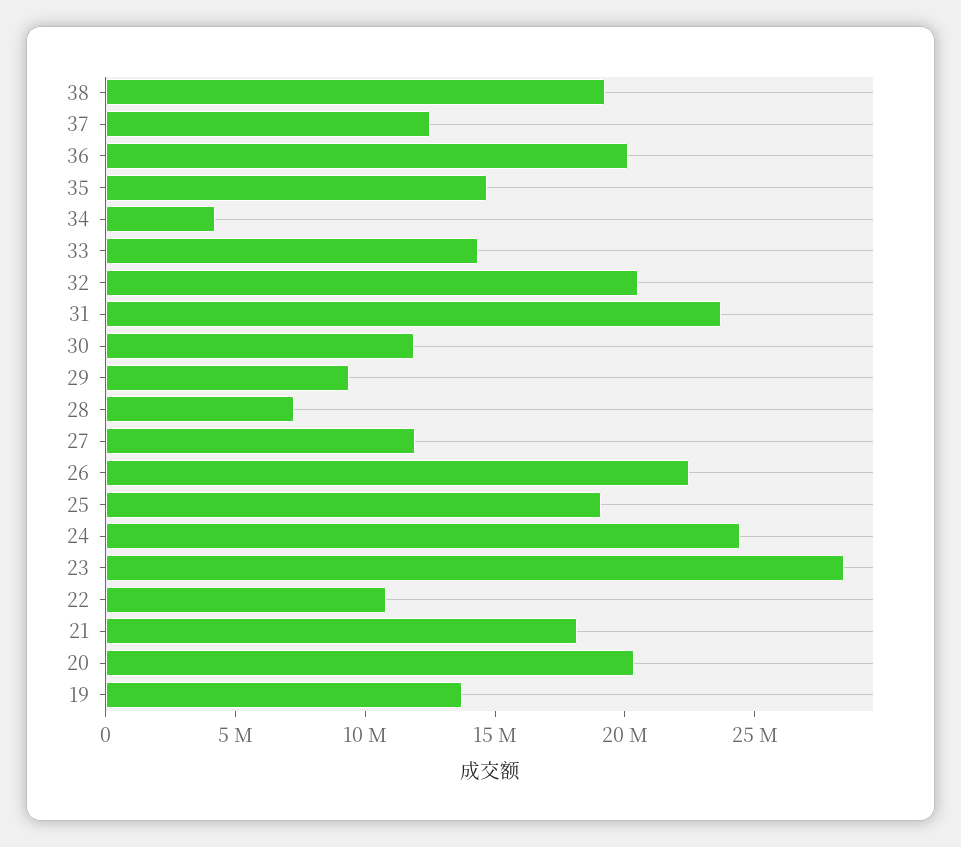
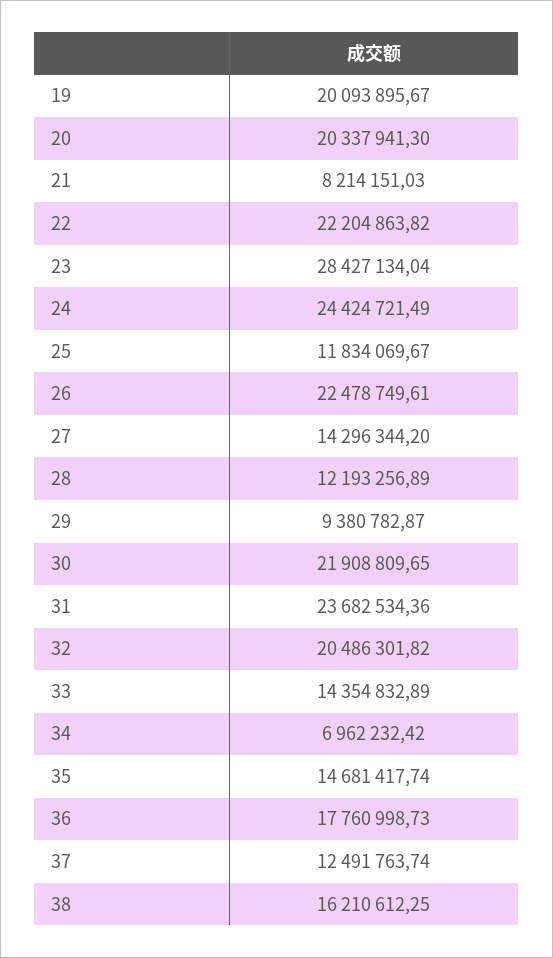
38: 19000000 -> 16210612.25
36: 20000000 -> 17760998.73
34: 4000000 -> 6962232.42
30: 12000000 -> 21908809.65
28: 7000000 -> 12193256.89
27: 12000000 -> 14296344.2
25: 19000000 -> 11834069.67
22: 11000000 -> 22204863.82
21: 18000000 -> 8214151.03
19: 14000000 -> 20093895.67

